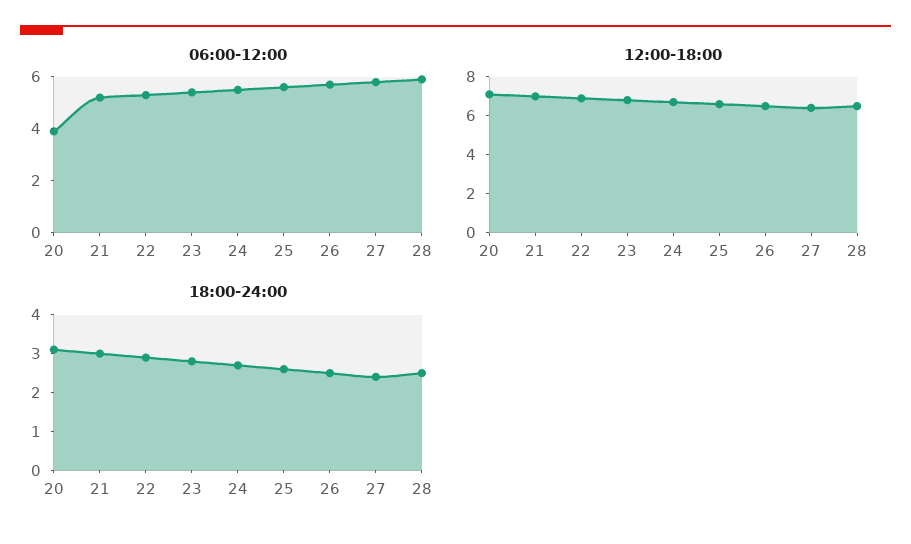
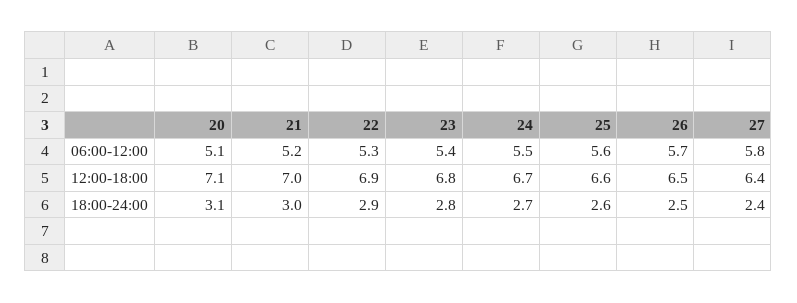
06:00-12:00, 20: 4 -> 5.1
06:00-12:00, 28: 6 -> none
12:00-18:00, 28: 6.5 -> none
18:00-24:00, 28: 2.5 -> none

